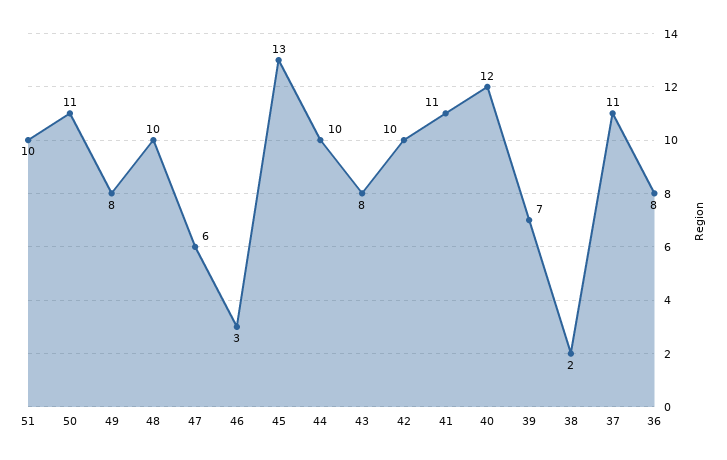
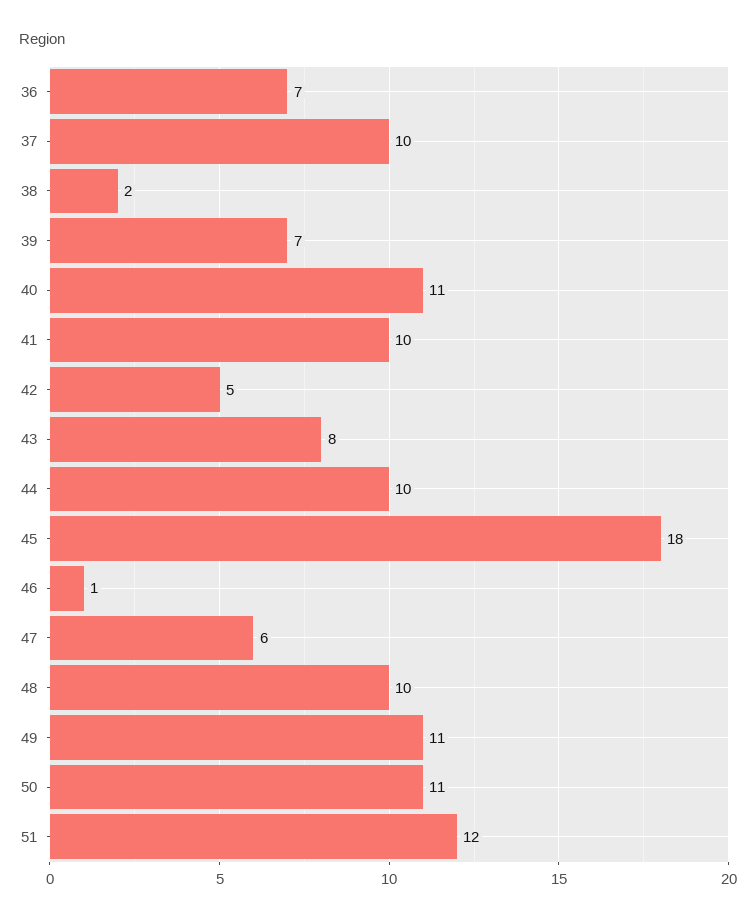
51: 10 -> 12
49: 8 -> 11
46: 3 -> 1
45: 13 -> 18
42: 10 -> 5
41: 11 -> 10
40: 12 -> 11
37: 11 -> 10
36: 8 -> 7

